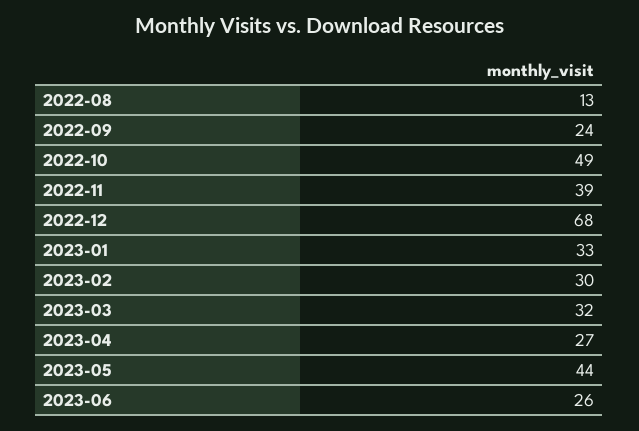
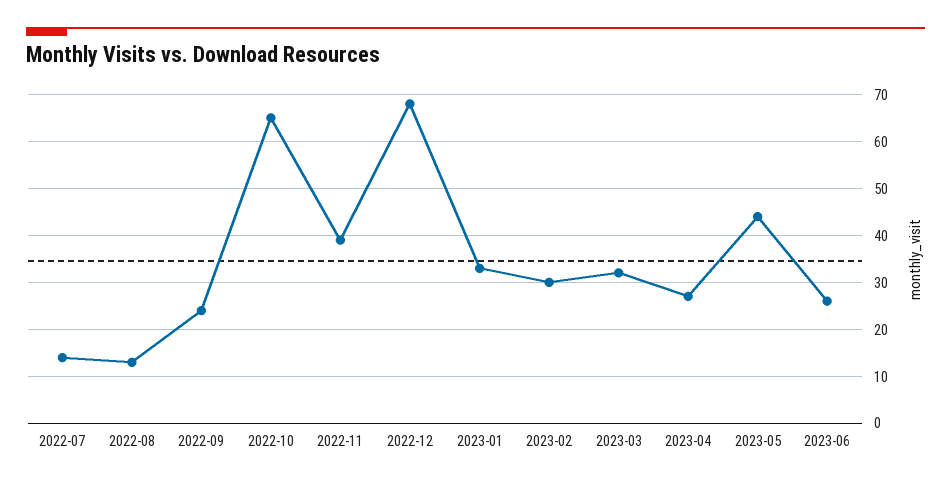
2022-10: 49 -> 65
2022-07: none -> 15

